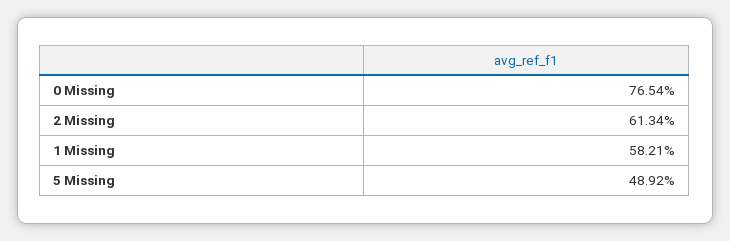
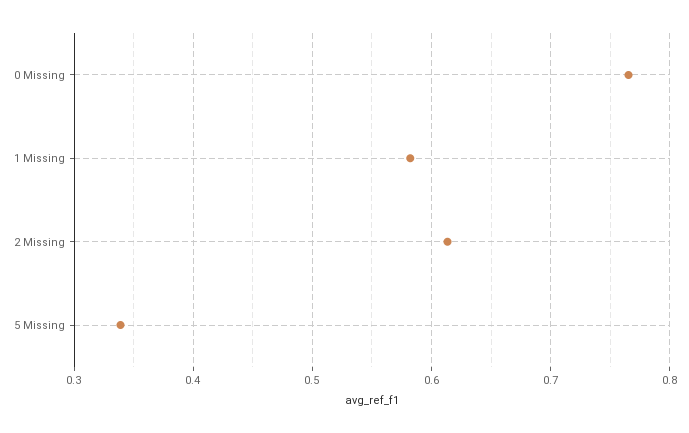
5 Missing: 0.4892 -> 0.34

